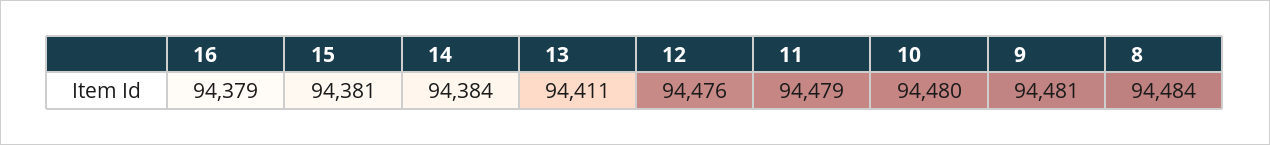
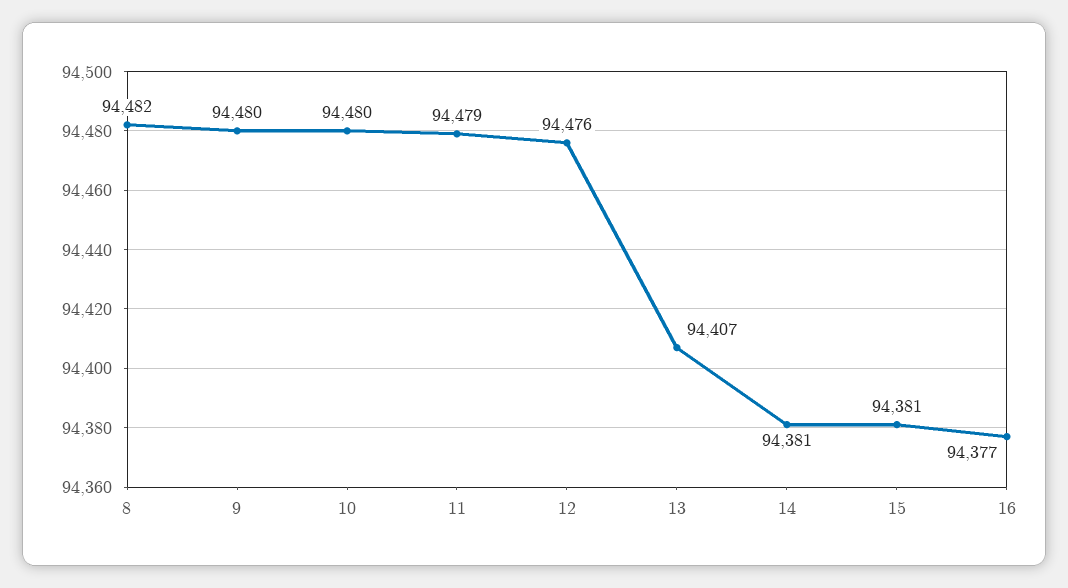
16: 94379 -> 94377
14: 94384 -> 94381
13: 94411 -> 94407
9: 94481 -> 94480
8: 94484 -> 94482

